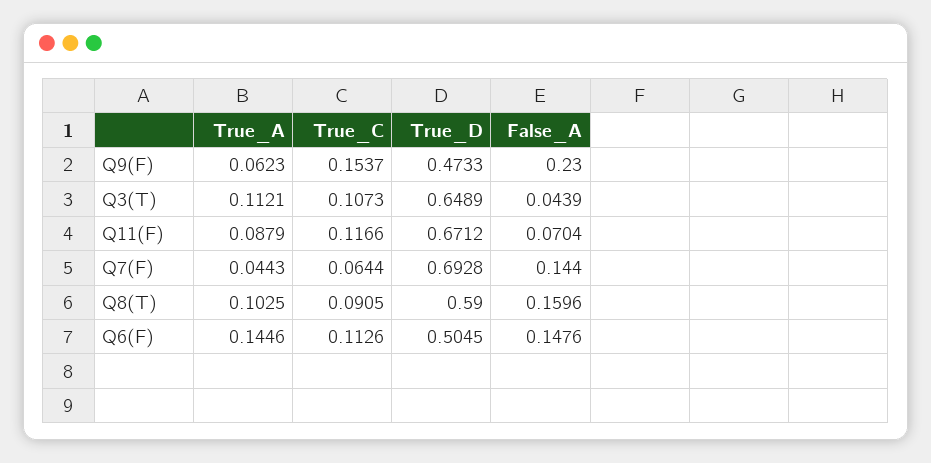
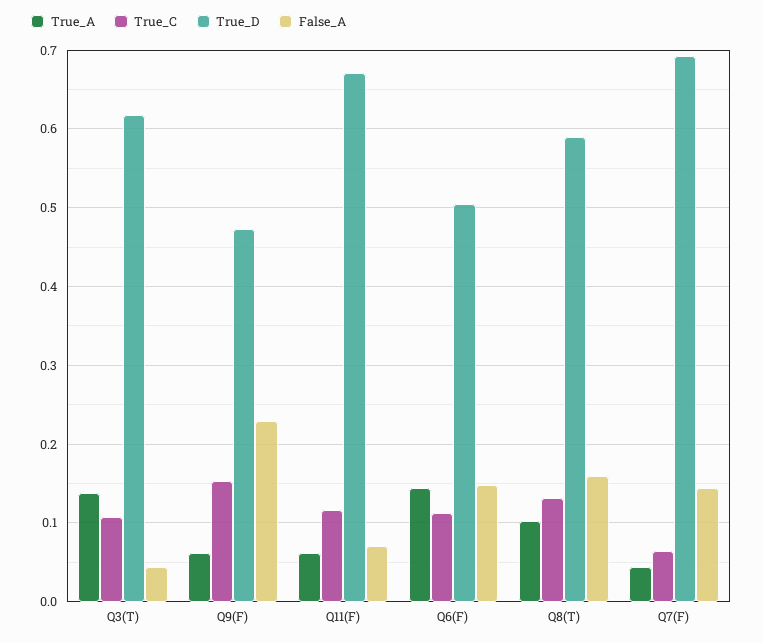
True_A, Q3(T): 0.1121 -> 0.14
True_D, Q3(T): 0.6489 -> 0.62
True_A, Q11(F): 0.0879 -> 0.06
True_C, Q8(T): 0.0905 -> 0.13

